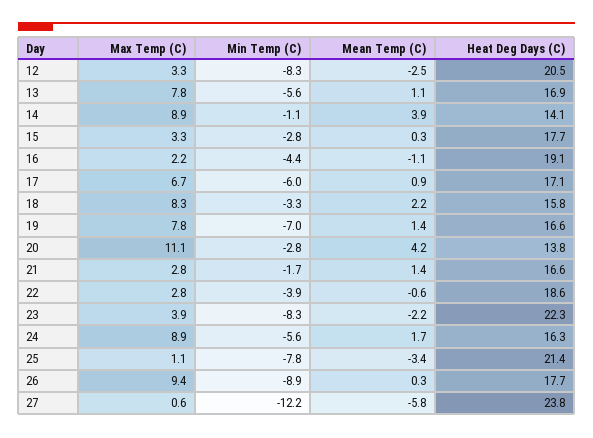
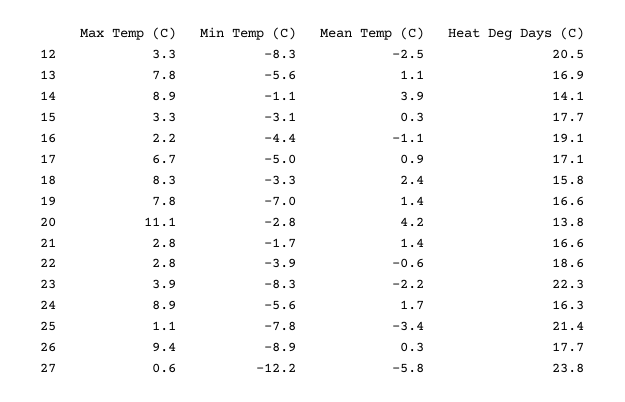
Min Temp (C), 15: -2.8 -> -3.1
Min Temp (C), 17: -6 -> -5
Mean Temp (C), 18: 2.2 -> 2.4

